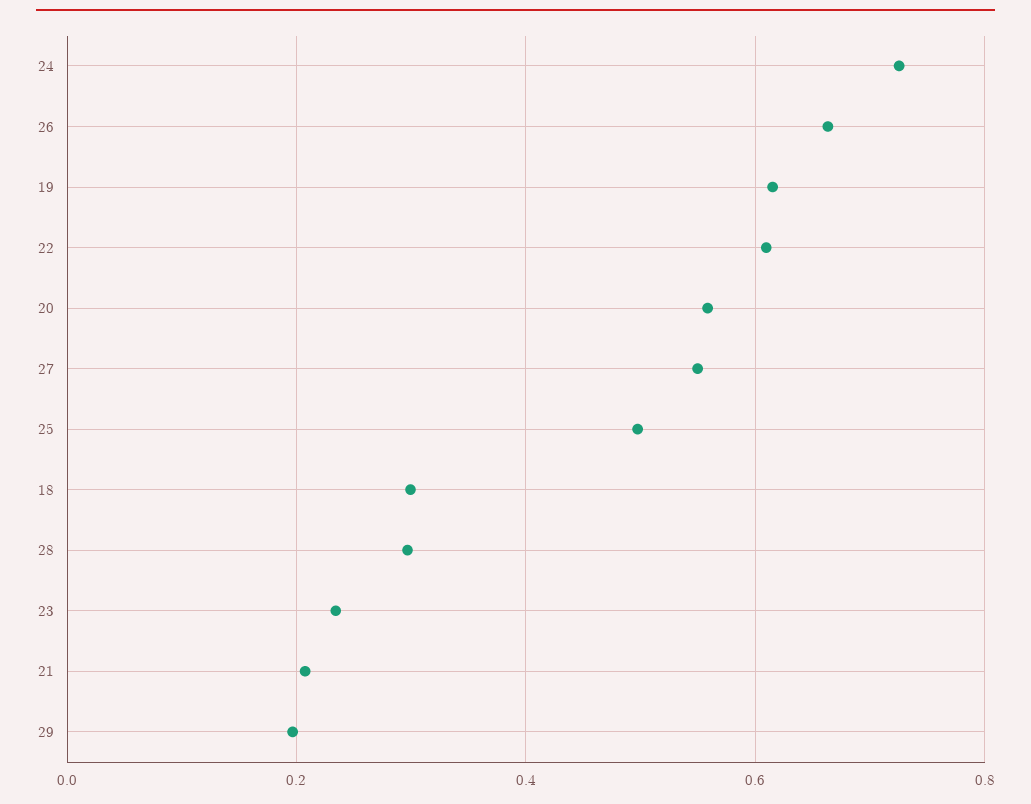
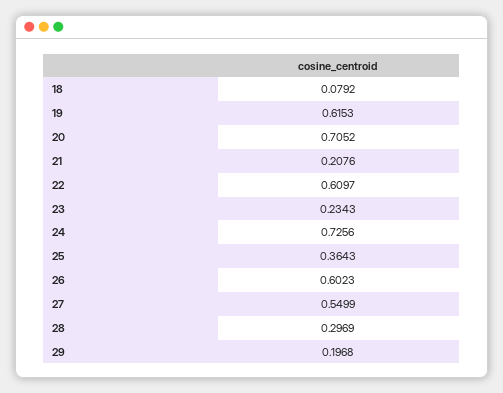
26: 0.66 -> 0.6023
20: 0.56 -> 0.7052
25: 0.5 -> 0.3643
18: 0.3 -> 0.0792

